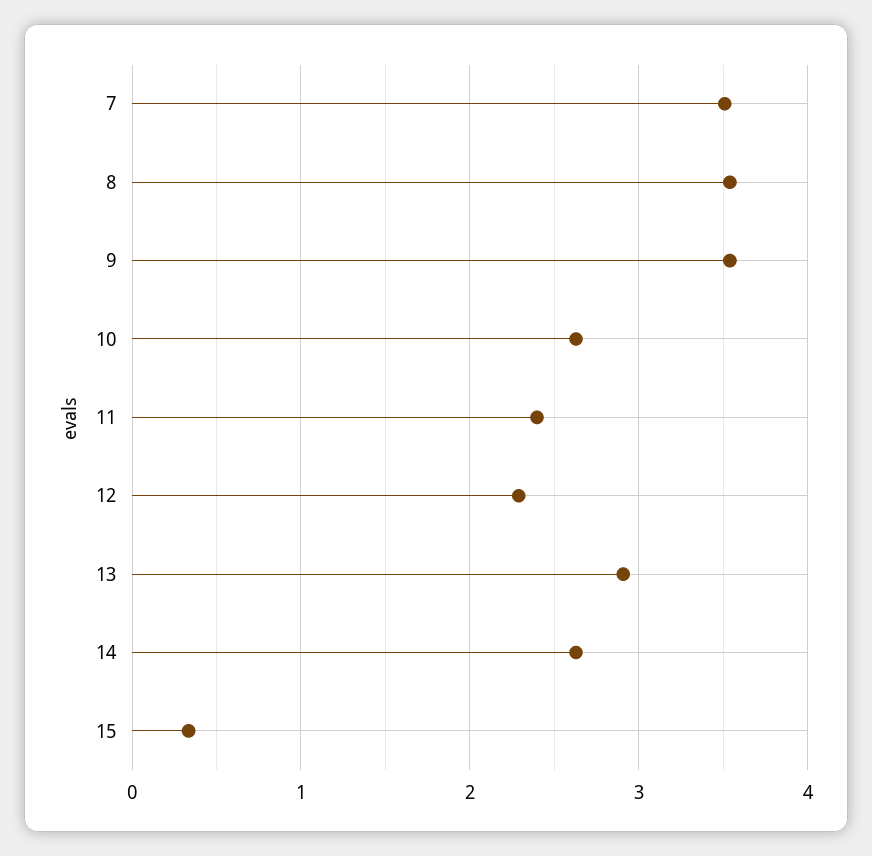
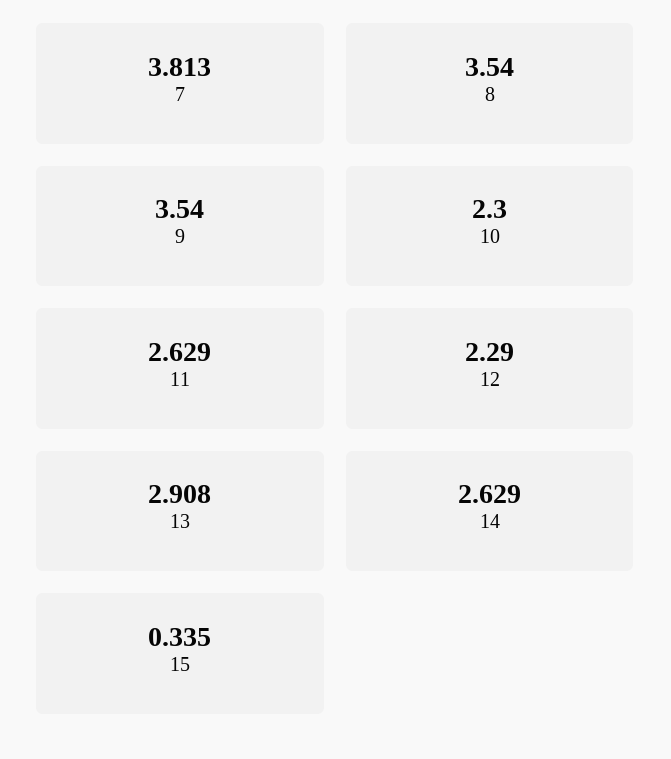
7: 3.5 -> 3.813
10: 2.6 -> 2.3
11: 2.4 -> 2.629

